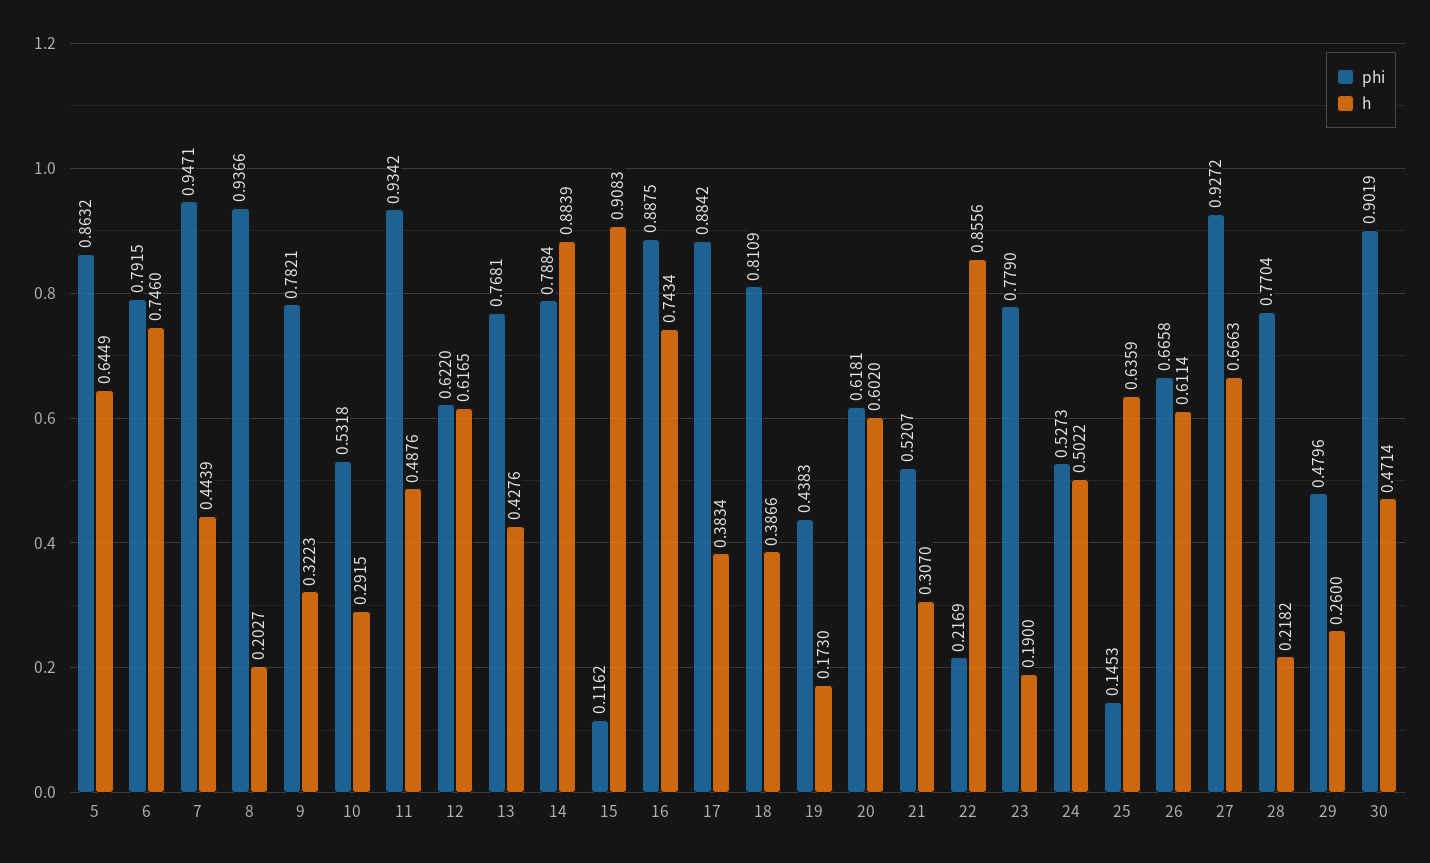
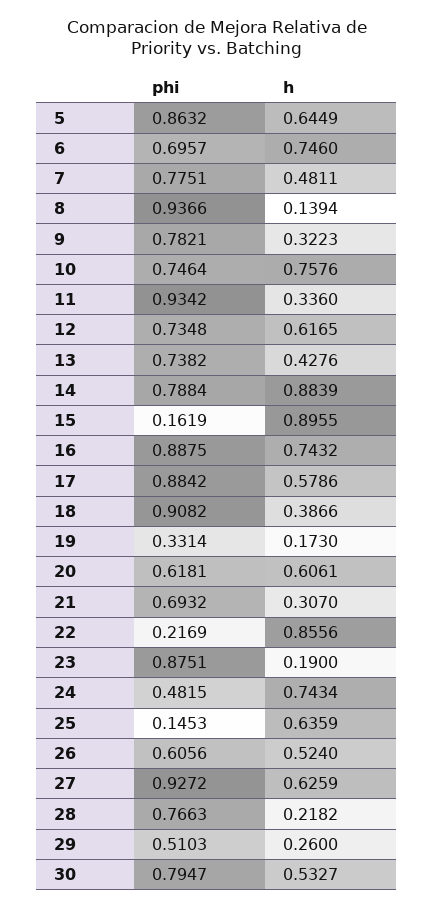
phi, 6: 0.7915 -> 0.6957
phi, 7: 0.9471 -> 0.7751
h, 7: 0.4439 -> 0.4811
h, 8: 0.2027 -> 0.1394
phi, 10: 0.5318 -> 0.7464
h, 10: 0.2915 -> 0.7576
h, 11: 0.4876 -> 0.336
phi, 12: 0.622 -> 0.7348
phi, 13: 0.7681 -> 0.7382
phi, 15: 0.1162 -> 0.1619
h, 15: 0.9083 -> 0.8955
h, 16: 0.7434 -> 0.7432
h, 17: 0.3834 -> 0.5786
phi, 18: 0.8109 -> 0.9082
phi, 19: 0.4383 -> 0.3314
h, 20: 0.602 -> 0.6061
phi, 21: 0.5207 -> 0.6932
phi, 23: 0.779 -> 0.8751
phi, 24: 0.5273 -> 0.4815
h, 24: 0.5022 -> 0.7434
phi, 26: 0.6658 -> 0.6056
h, 26: 0.6114 -> 0.524
h, 27: 0.6663 -> 0.6259
phi, 28: 0.7704 -> 0.7663
phi, 29: 0.4796 -> 0.5103
phi, 30: 0.9019 -> 0.7947
h, 30: 0.4714 -> 0.5327

